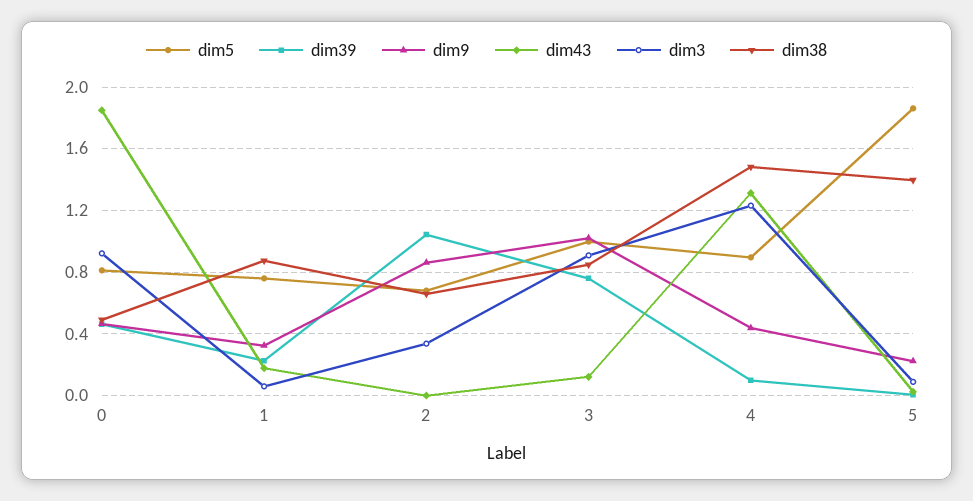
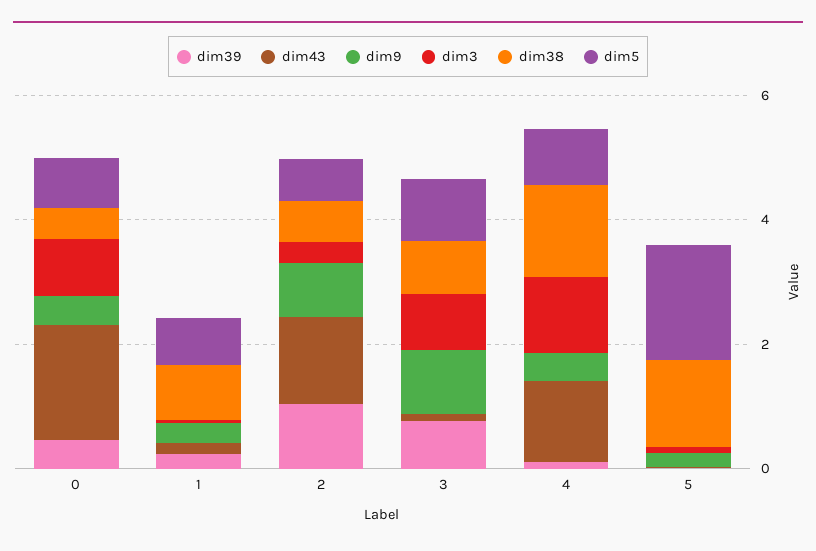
dim43, 2: 0 -> 1.5

